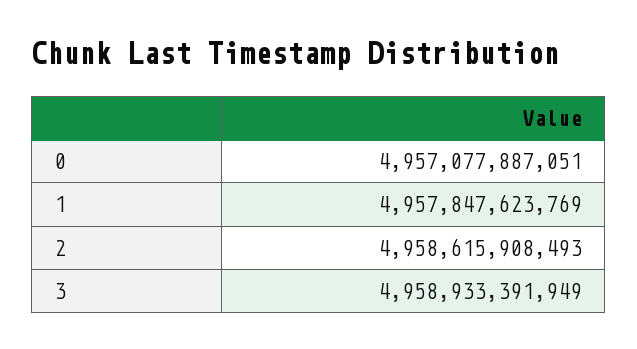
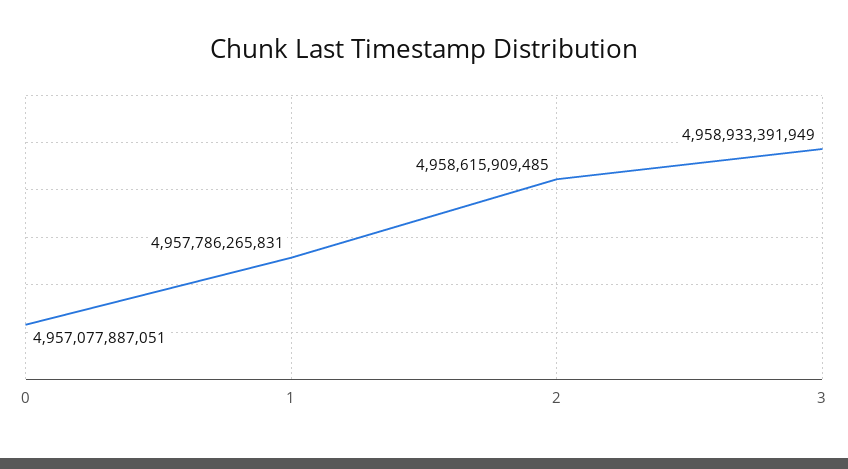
1: 4957847623769 -> 4957786265831
2: 4958615908493 -> 4958615909485

